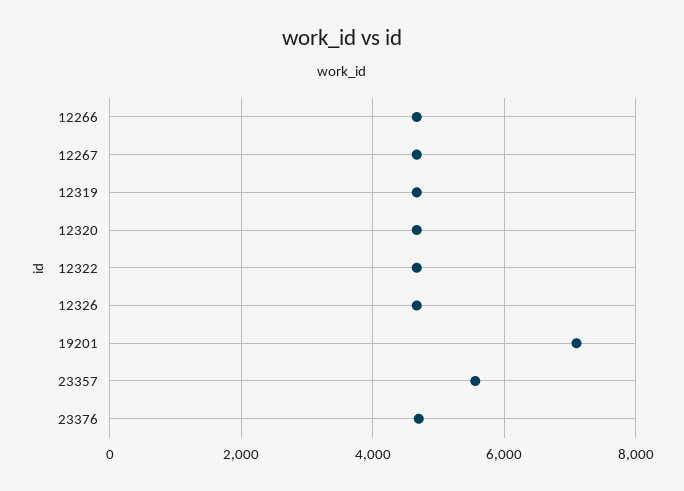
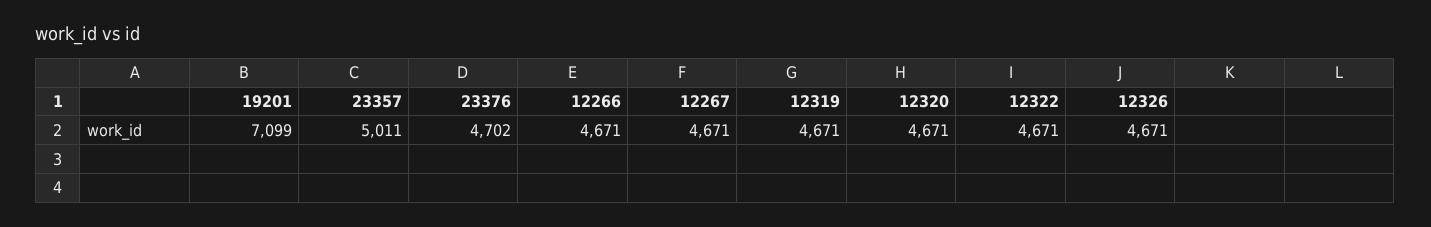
23357: 5600 -> 5011

